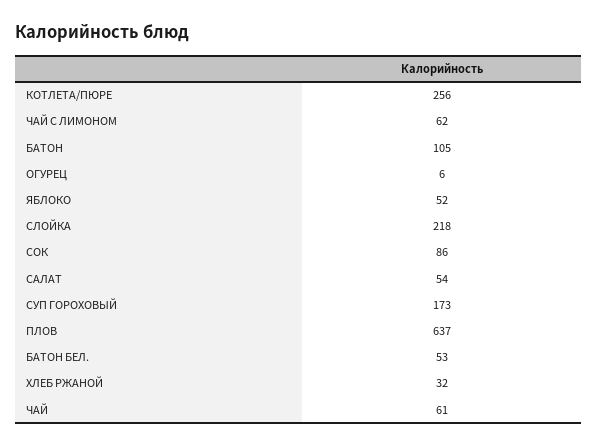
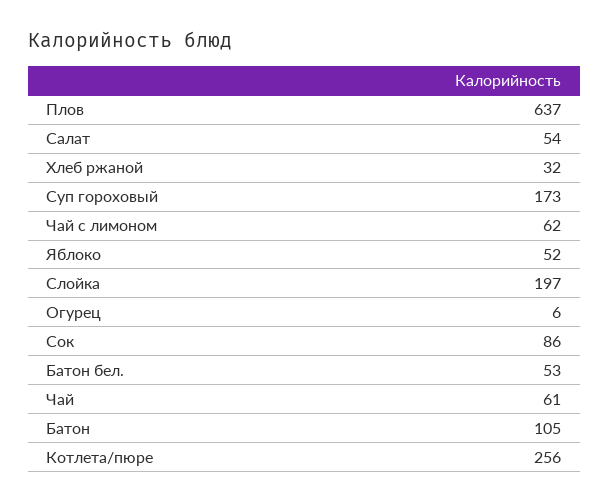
СЛОЙКА: 218 -> 197

